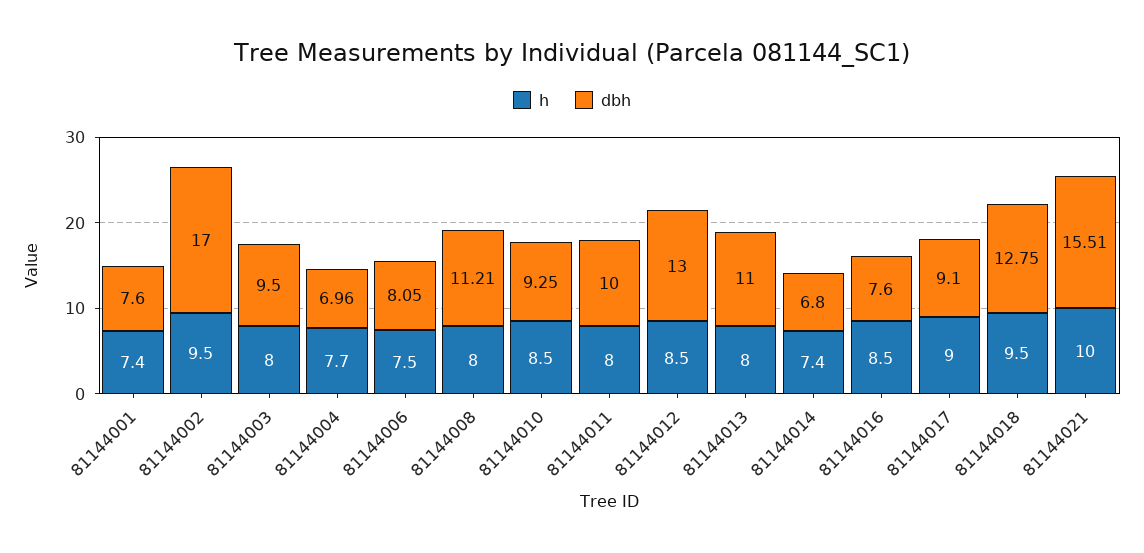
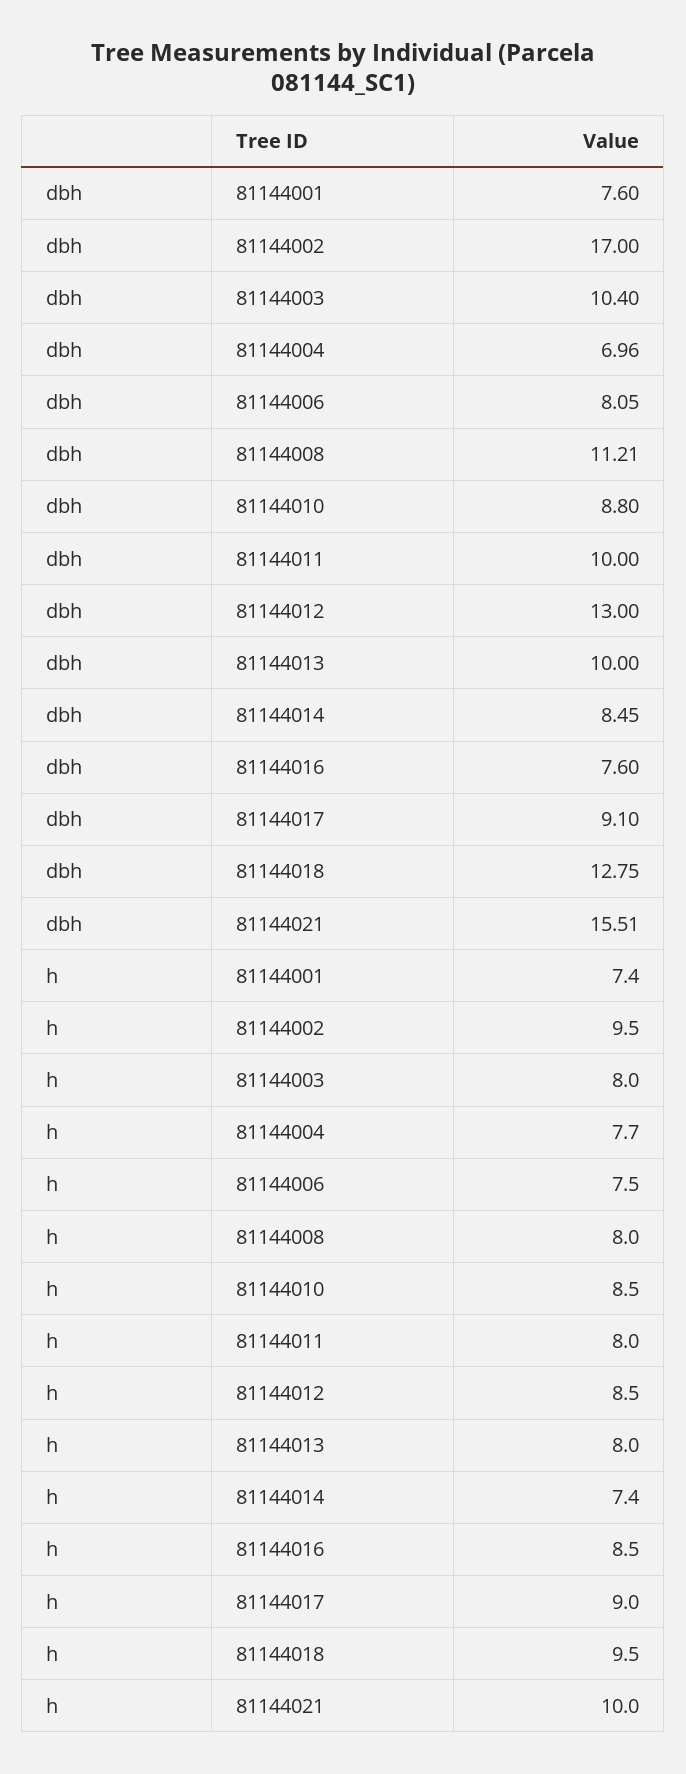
dbh, 81144003: 9.5 -> 10.4
dbh, 81144010: 9.25 -> 8.8
dbh, 81144013: 11 -> 10
dbh, 81144014: 6.8 -> 8.45

